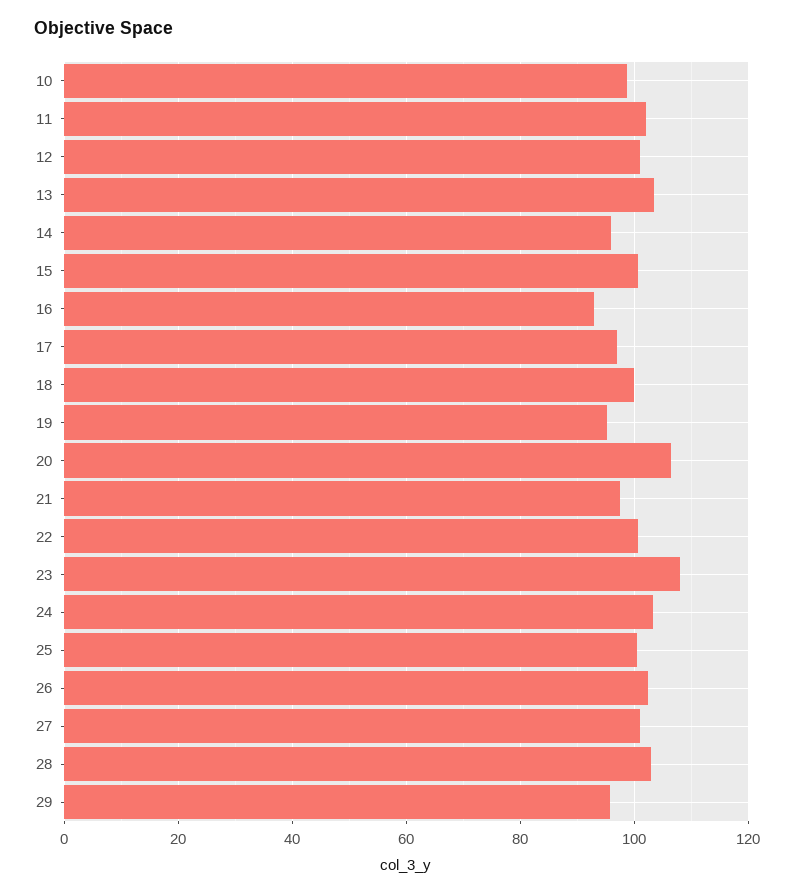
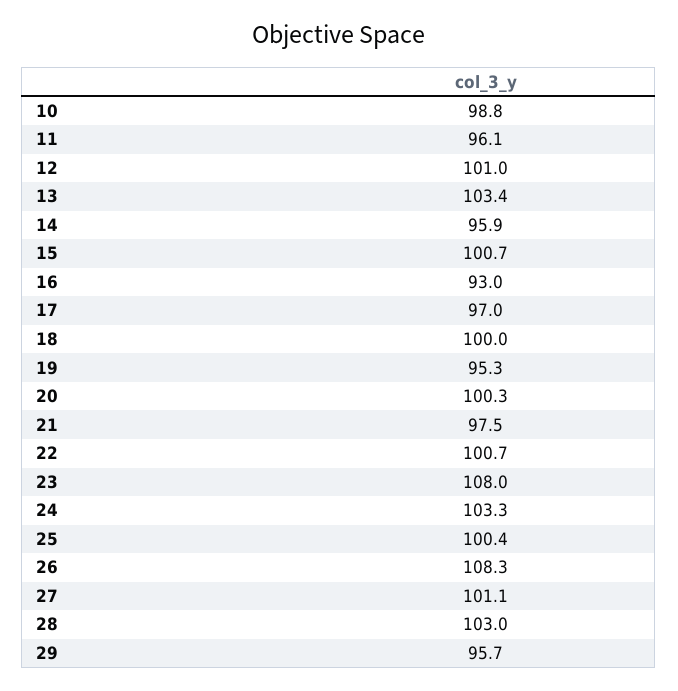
11: 102 -> 96.1
20: 106 -> 100.3
26: 102 -> 108.3

